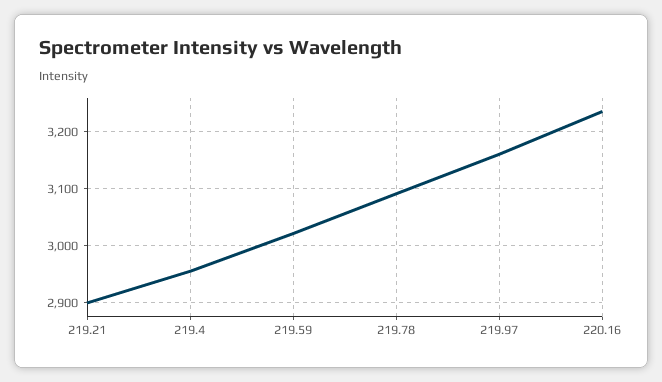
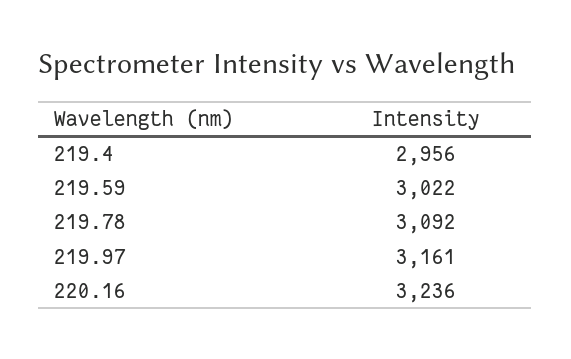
219.21: 2900 -> none

